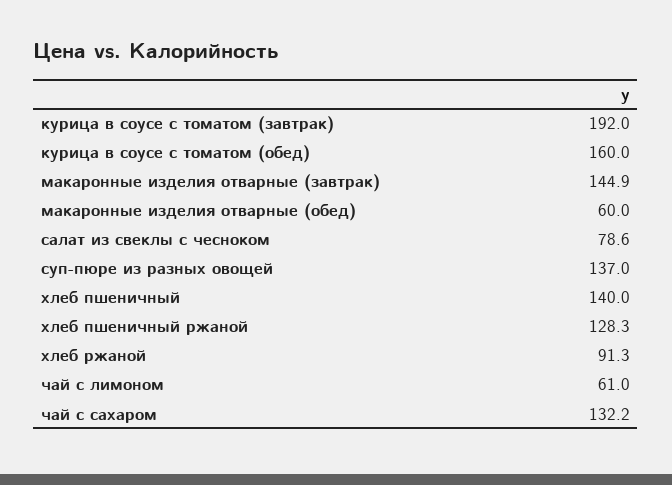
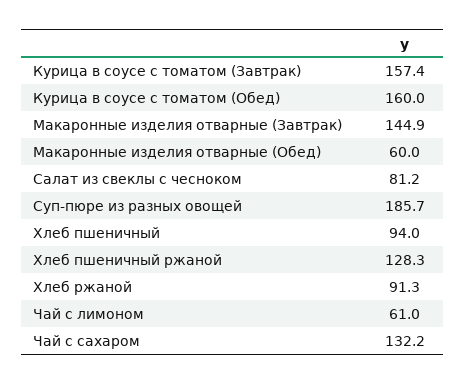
курица в соусе с томатом (завтрак): 192 -> 157.4
салат из свеклы с чесноком: 78.6 -> 81.2
суп-пюре из разных овощей: 137 -> 185.7
хлеб пшеничный: 140 -> 94

